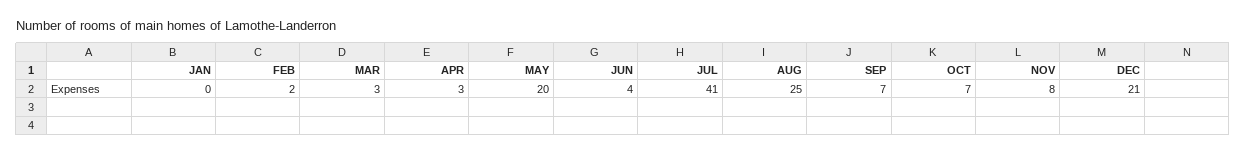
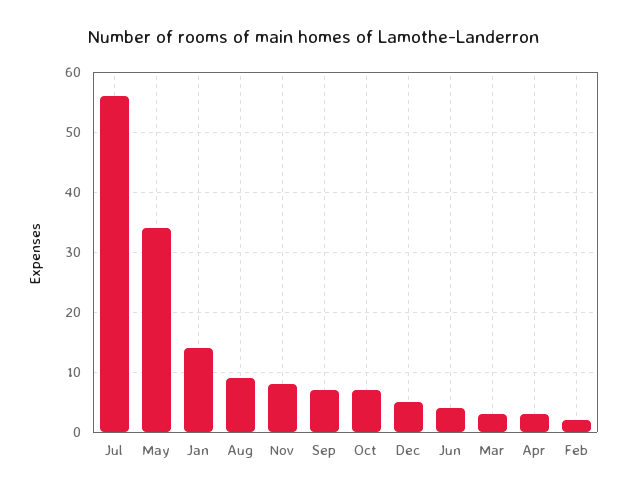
JAN: 0 -> 15
MAY: 20 -> 35
JUL: 41 -> 55
AUG: 25 -> 10
DEC: 21 -> 5

